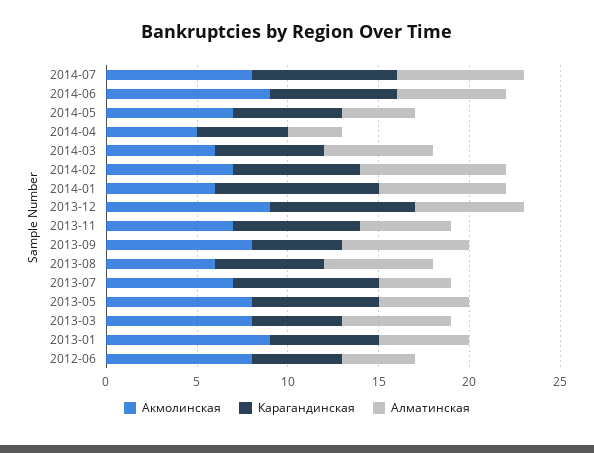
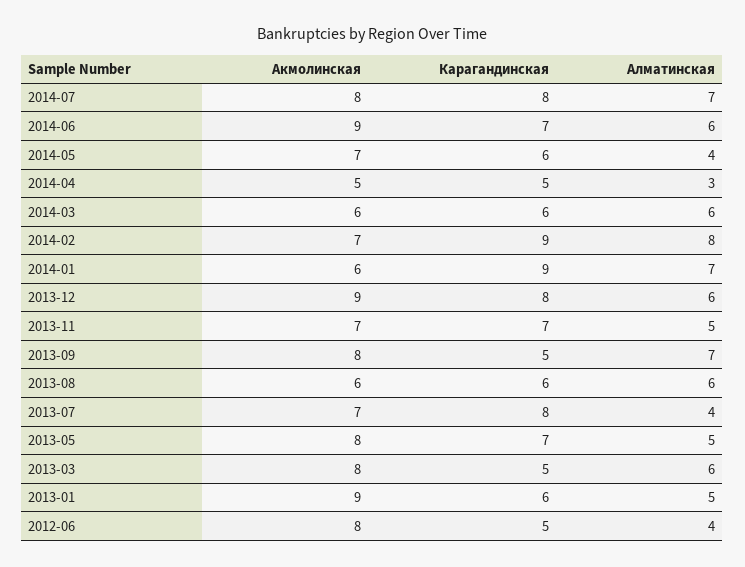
Карагандинская, 2014-02: 7 -> 9

